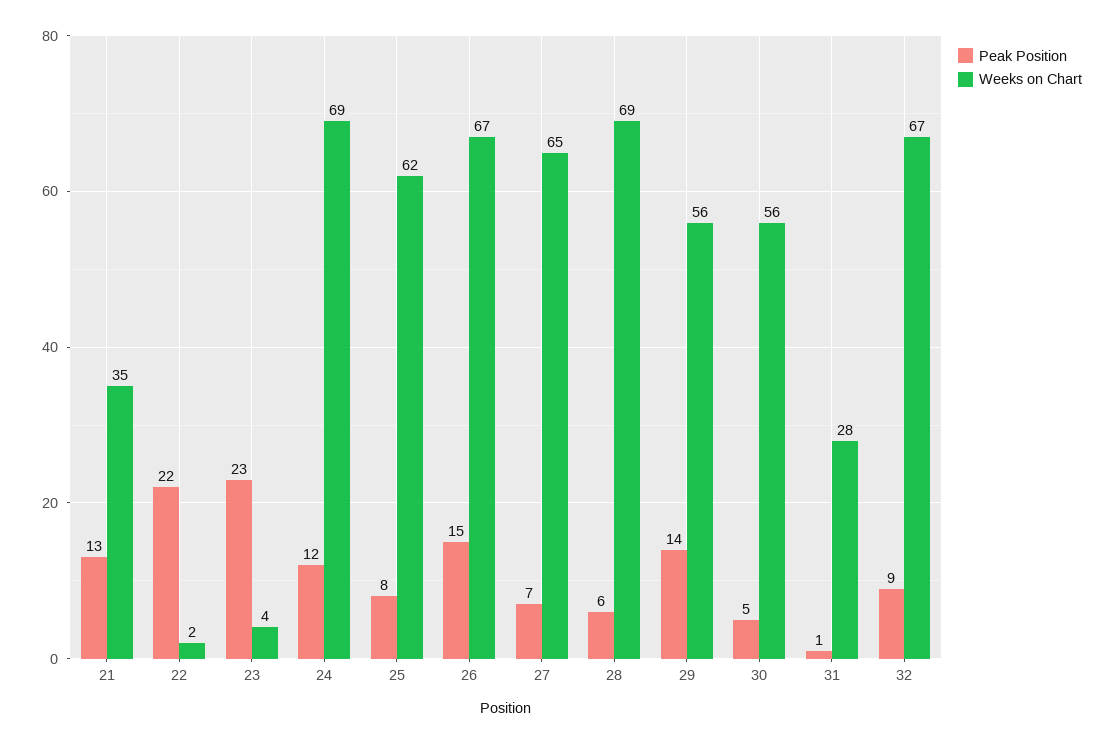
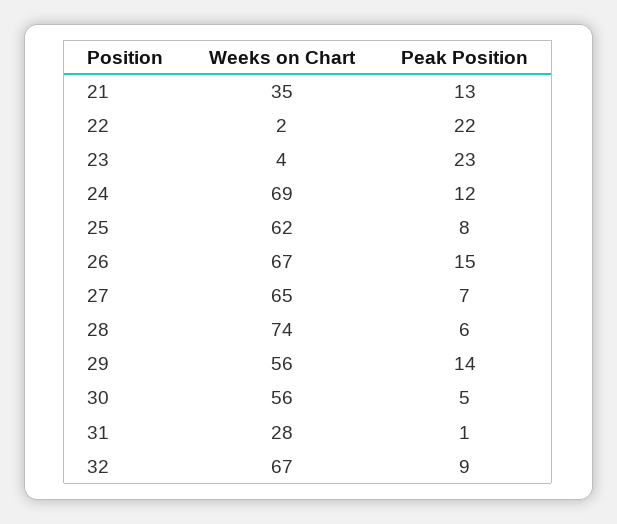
Weeks on Chart, 28: 69 -> 74

